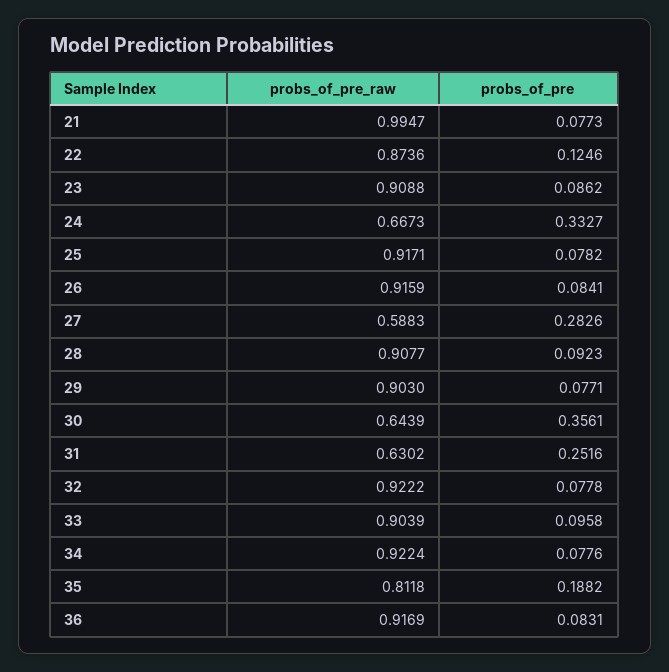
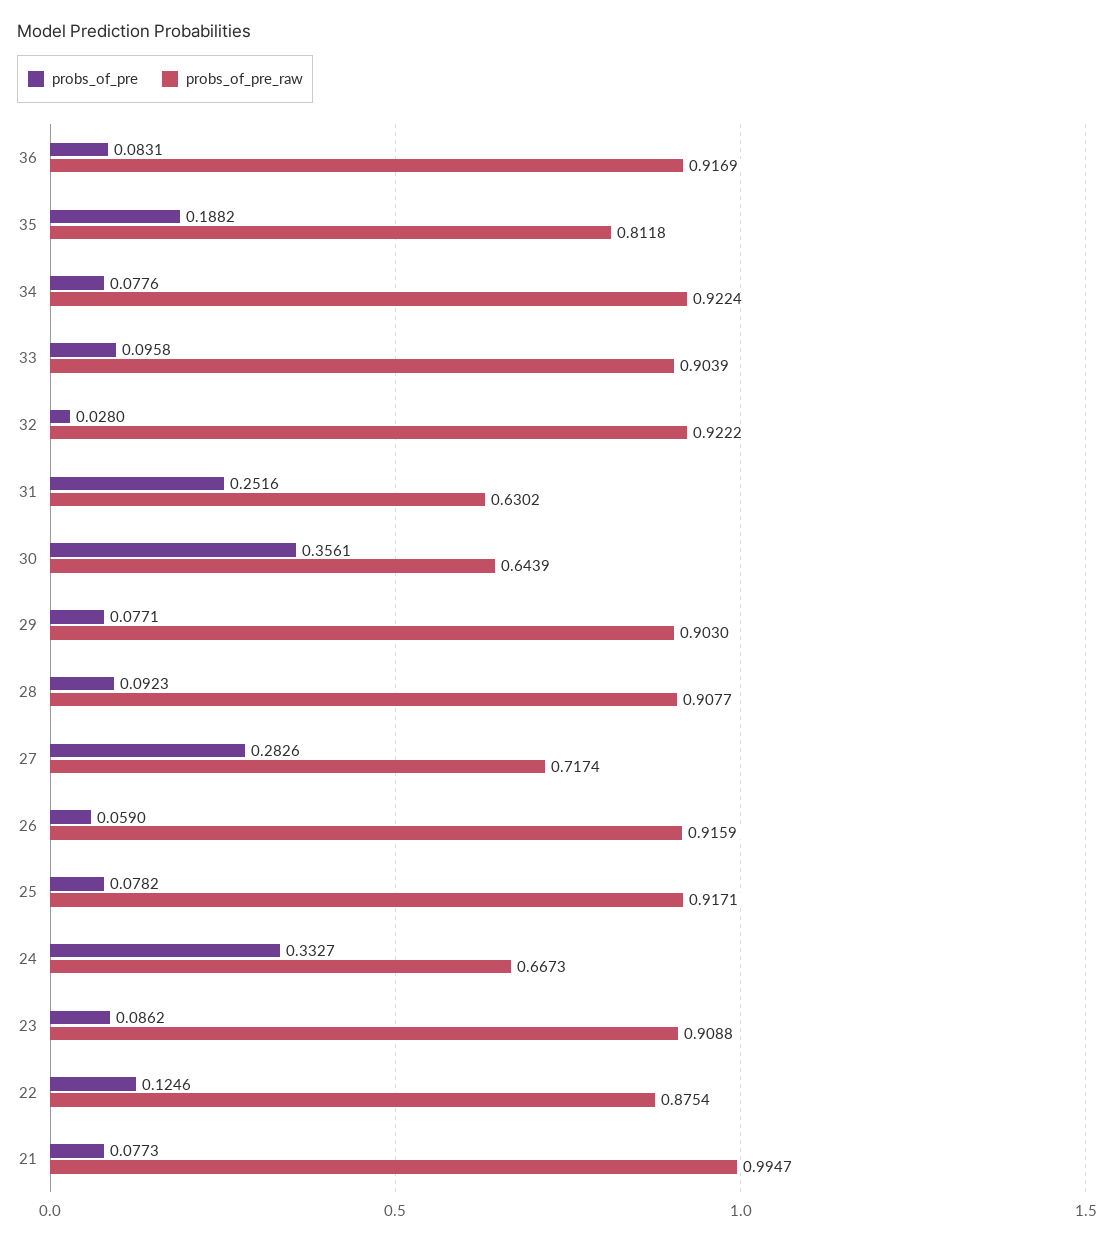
probs_of_pre_raw, 22: 0.8736 -> 0.8754
probs_of_pre, 26: 0.0841 -> 0.059
probs_of_pre_raw, 27: 0.5883 -> 0.7174
probs_of_pre, 32: 0.0778 -> 0.028

